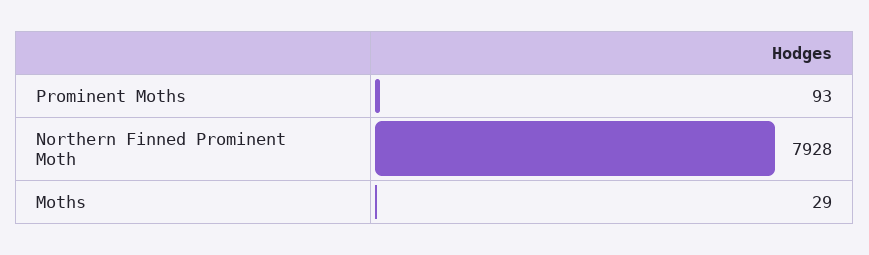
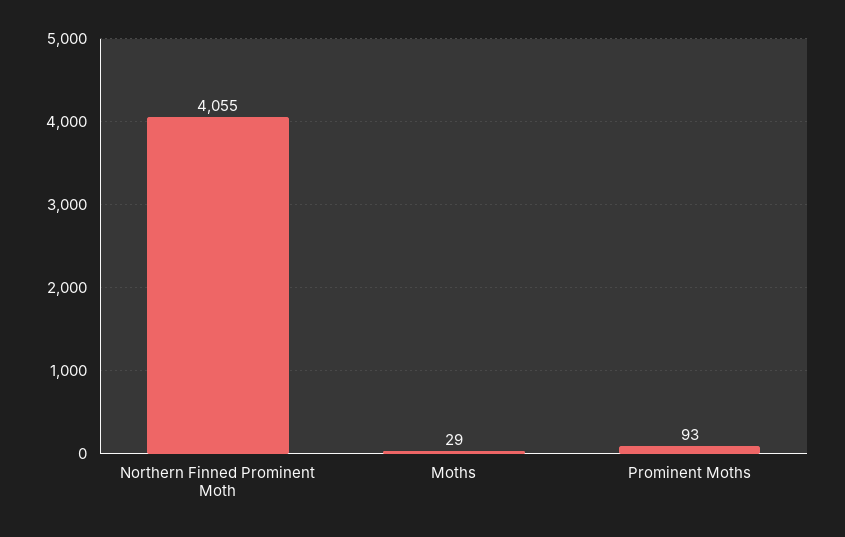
Northern Finned Prominent Moth: 7928 -> 4055

